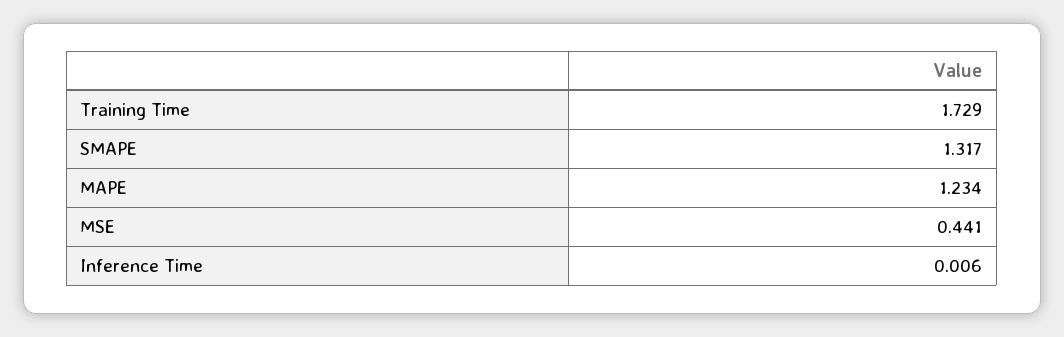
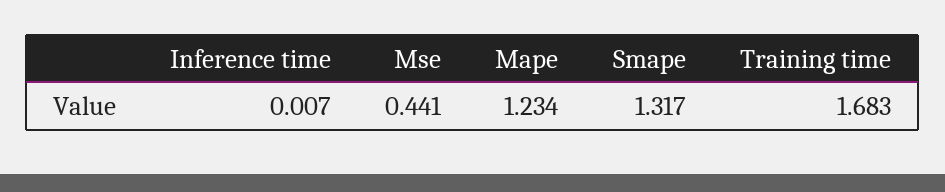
Training Time: 1.729 -> 1.683
Inference Time: 0.006 -> 0.007

